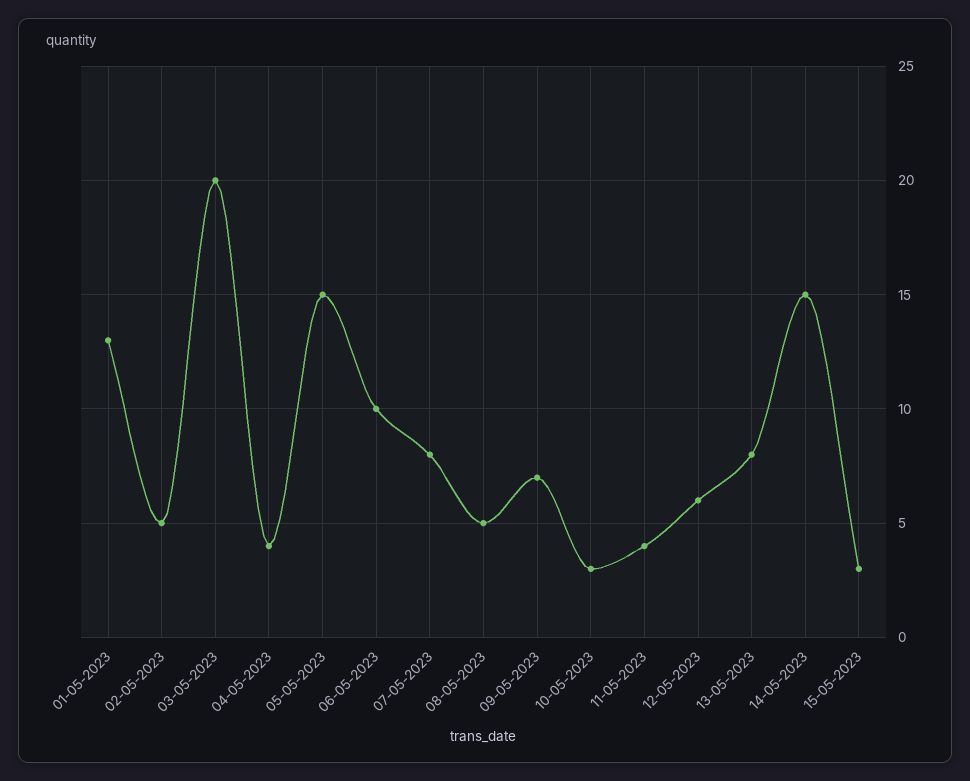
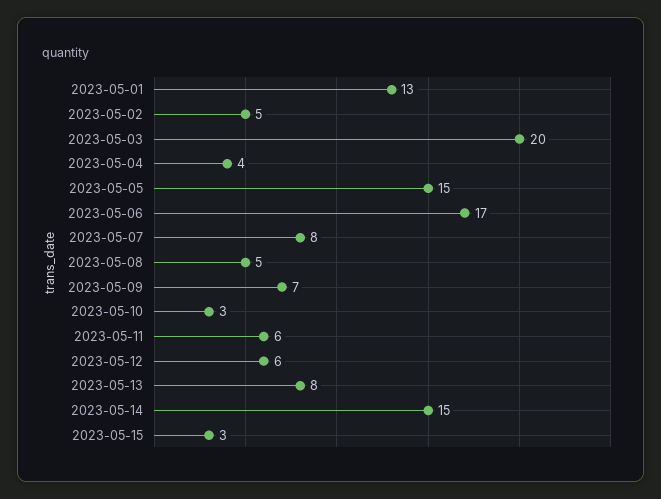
06-05-2023: 10 -> 17
11-05-2023: 4 -> 6

